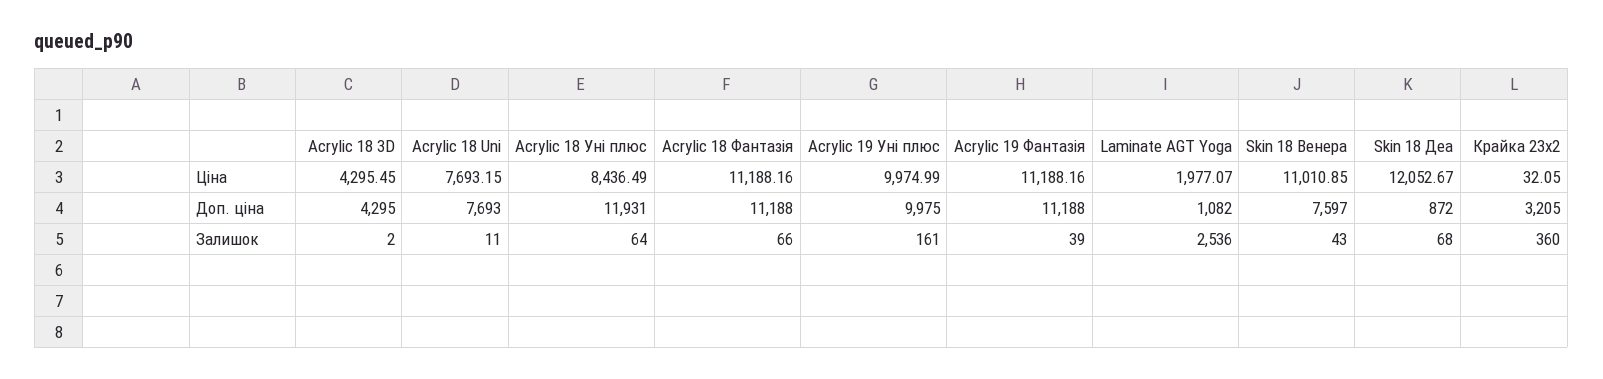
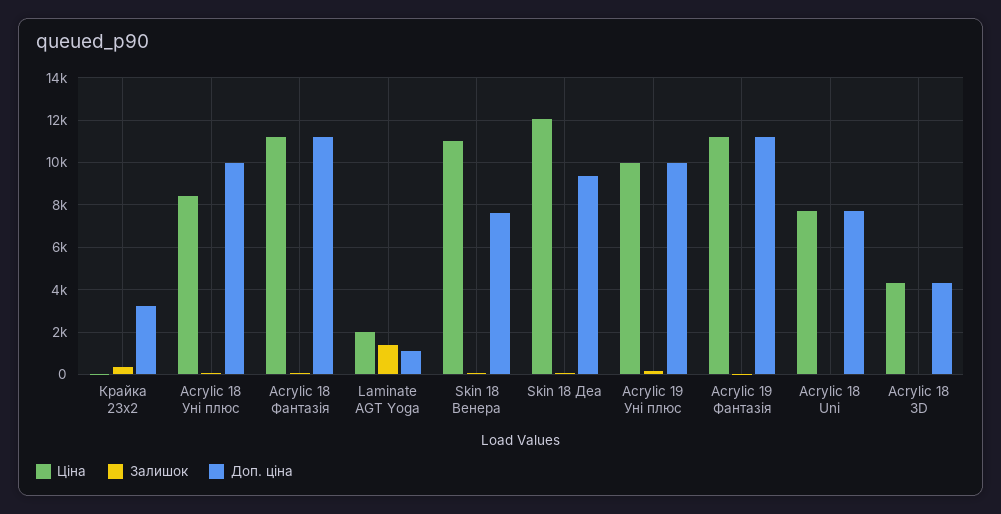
Доп. ціна, Acrylic 18 Уні плюс: 11931 -> 10000
Доп. ціна, Skin 18 Деа: 872 -> 9500
Залишок, Laminate AGT Yoga: 2536 -> 1500

